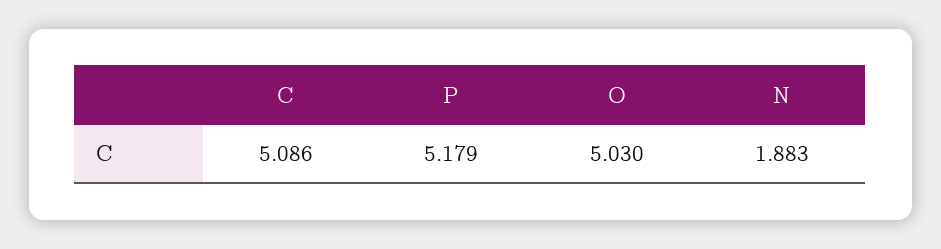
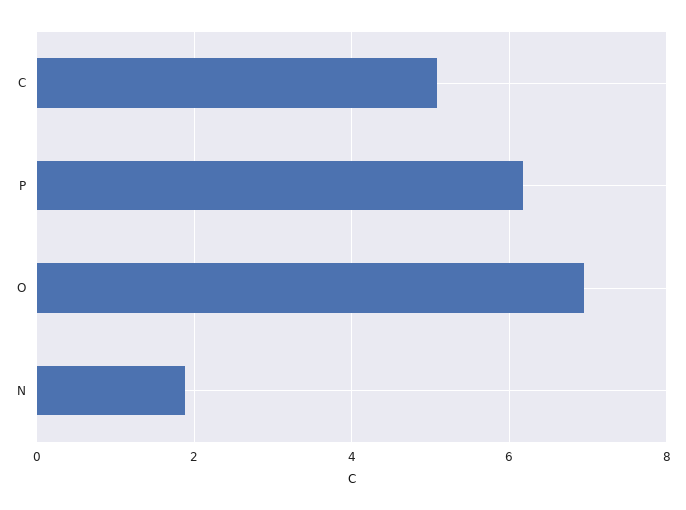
P: 5.179 -> 6.2
O: 5.03 -> 7

